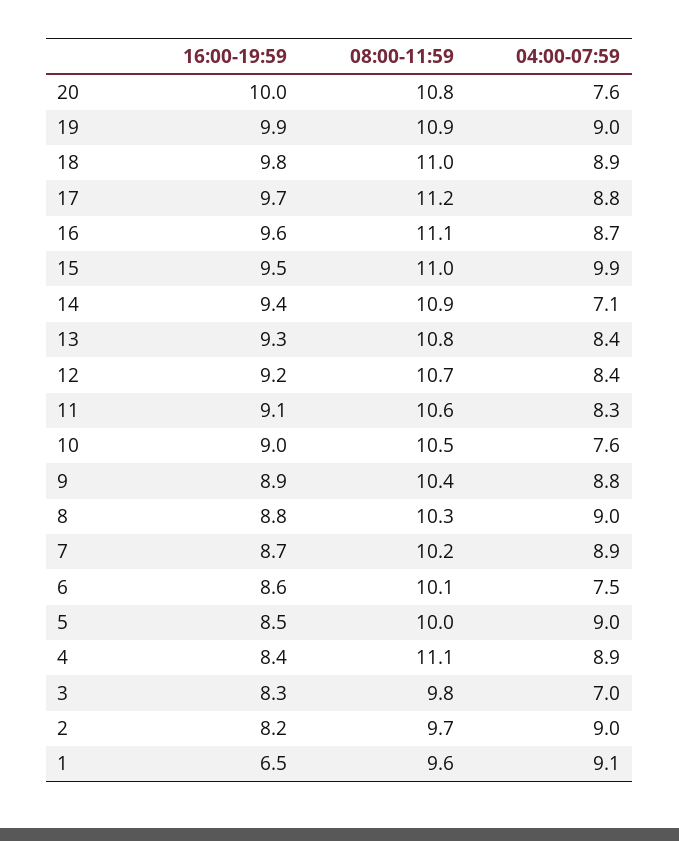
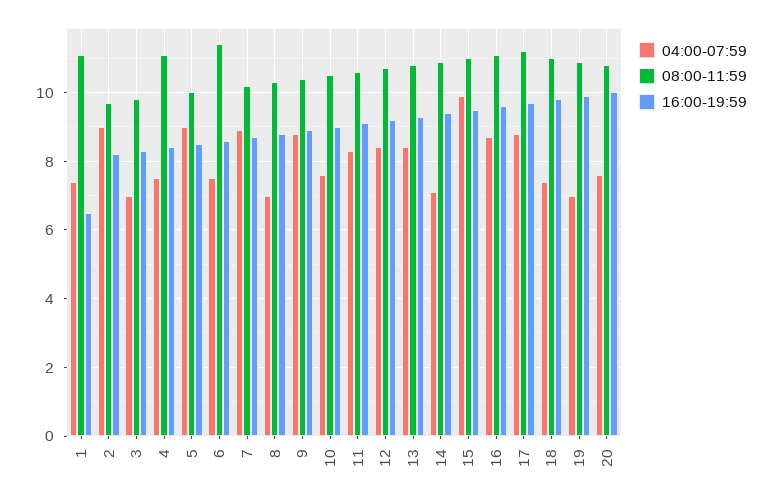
04:00-07:59, 19: 9 -> 7
04:00-07:59, 18: 8.9 -> 7.5
04:00-07:59, 8: 9 -> 7
08:00-11:59, 6: 10.1 -> 11.5
04:00-07:59, 4: 8.9 -> 7.5
08:00-11:59, 1: 9.6 -> 11
04:00-07:59, 1: 9.1 -> 7.5

